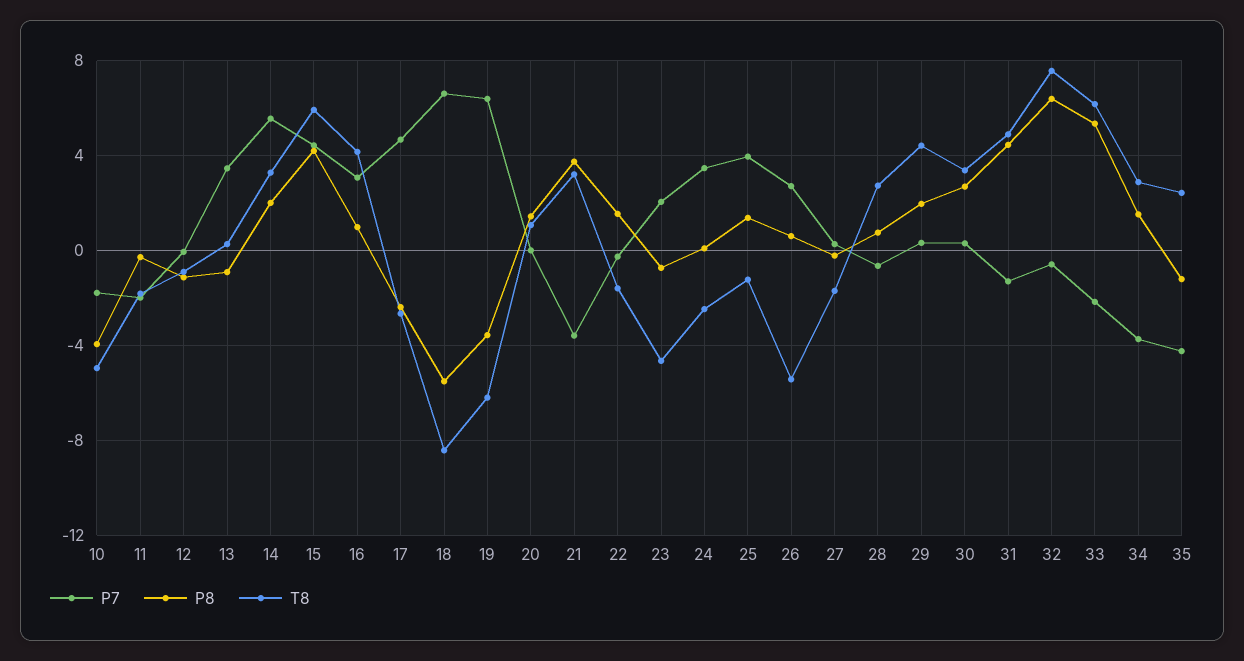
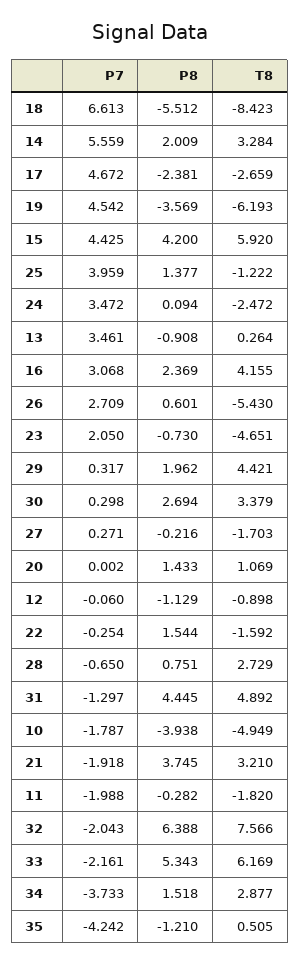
P8, 16: 1 -> 2.369
P7, 19: 6.5 -> 4.542
P7, 21: -3.5 -> -1.918
P7, 32: -0.5 -> -2.043
T8, 35: 2.5 -> 0.505

